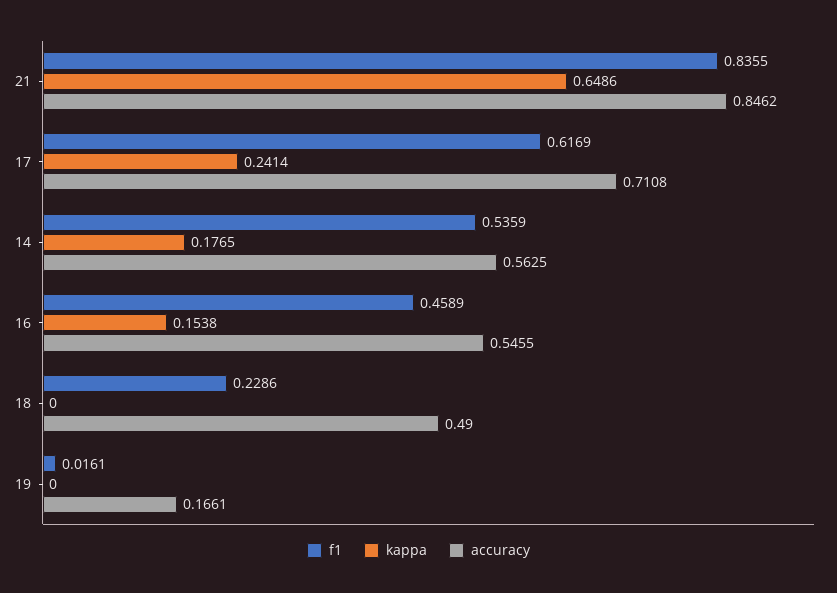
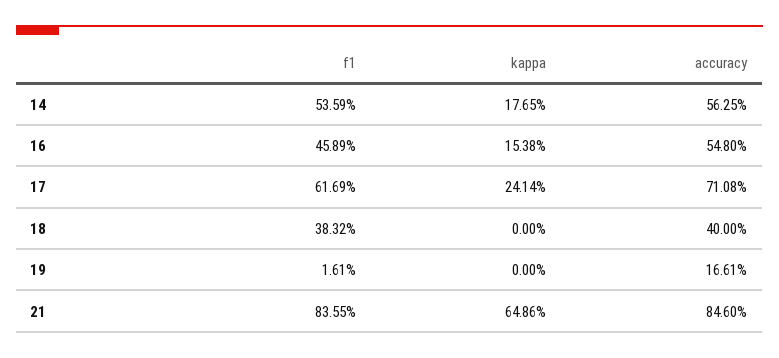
accuracy, 21: 0.8462 -> 0.846
accuracy, 16: 0.5455 -> 0.548
f1, 18: 0.2286 -> 0.3832
accuracy, 18: 0.49 -> 0.4

